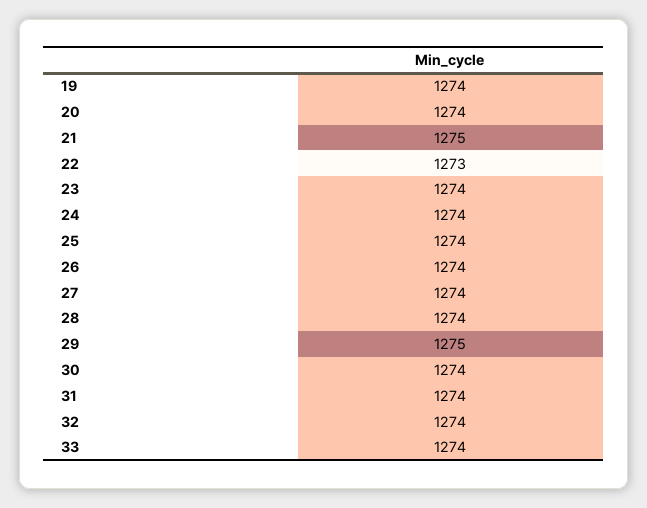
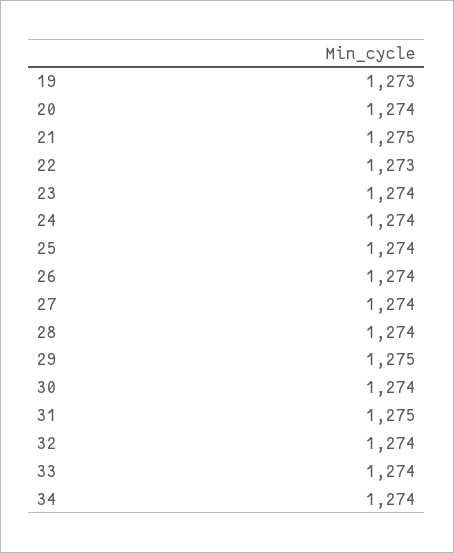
19: 1274 -> 1273
31: 1274 -> 1275
34: none -> 1274

